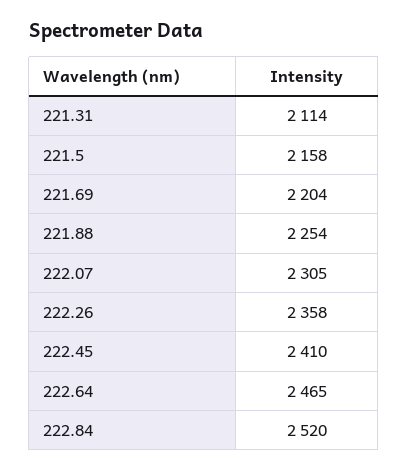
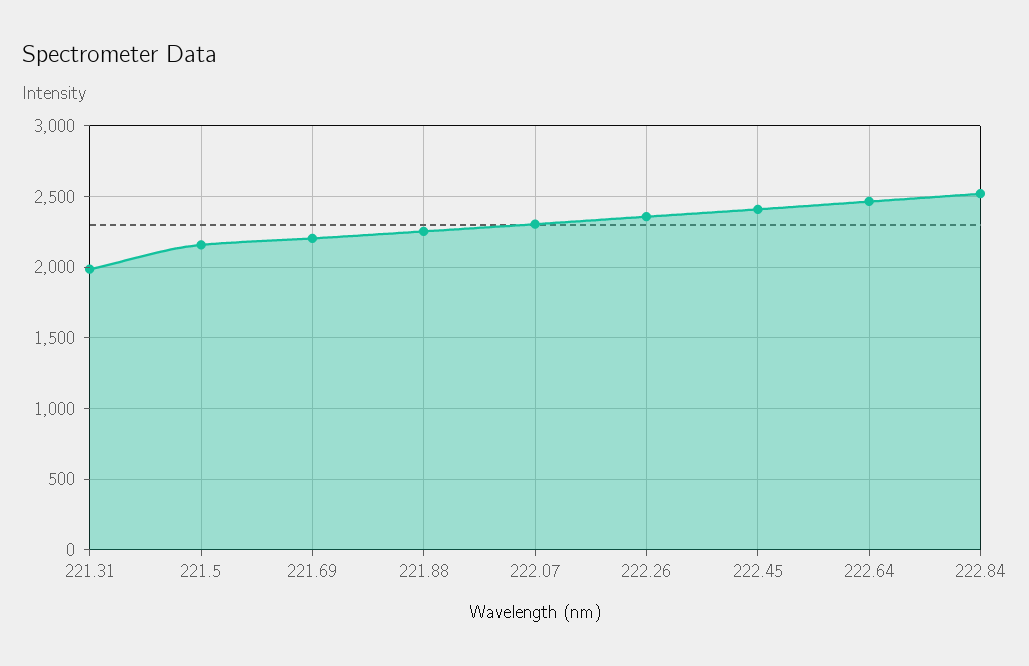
221.31: 2114 -> 2000

